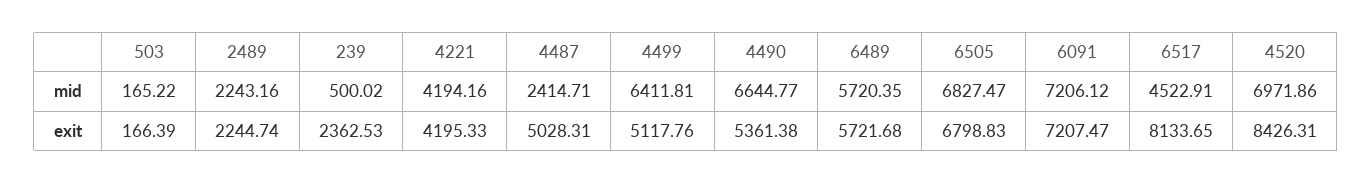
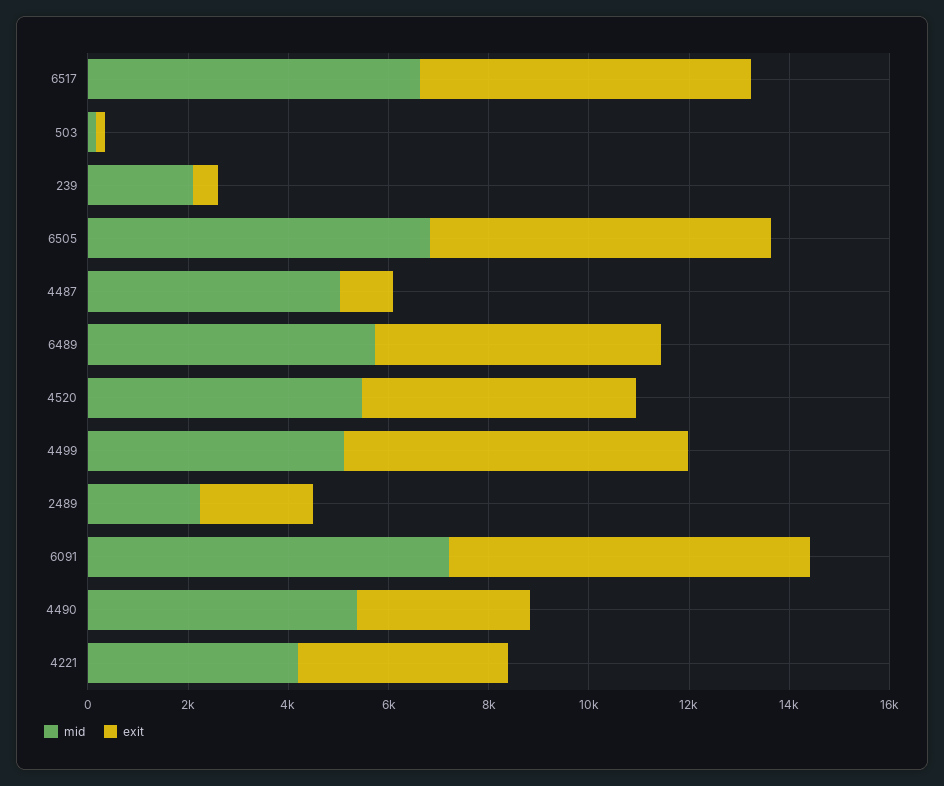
mid, 239: 500.02 -> 2000
mid, 4487: 2414.71 -> 5000
mid, 4499: 6411.81 -> 5000
mid, 4490: 6644.77 -> 5500
mid, 6517: 4522.91 -> 6500
mid, 4520: 6971.86 -> 5500
exit, 239: 2362.53 -> 500
exit, 4487: 5028.31 -> 1000
exit, 4499: 5117.76 -> 7000
exit, 4490: 5361.38 -> 3500
exit, 6517: 8133.65 -> 6500
exit, 4520: 8426.31 -> 5500

